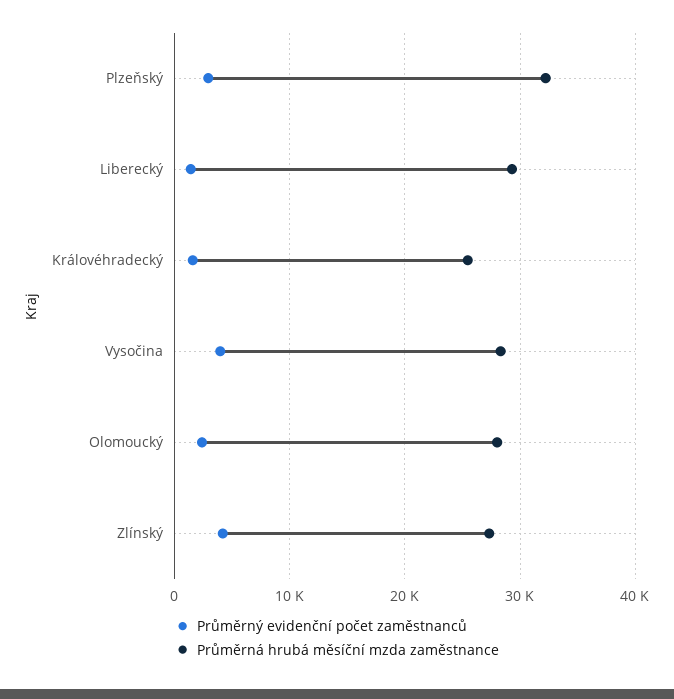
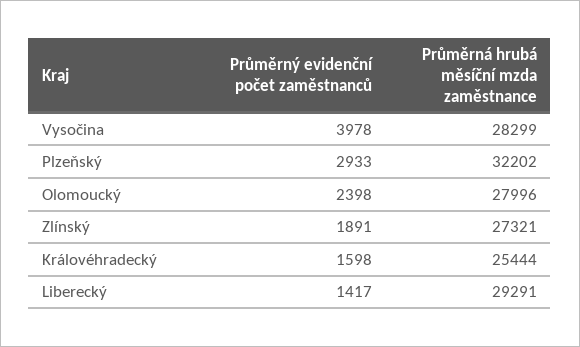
Průměrný evidenční počet zaměstnanců, Zlínský: 4000 -> 1891

